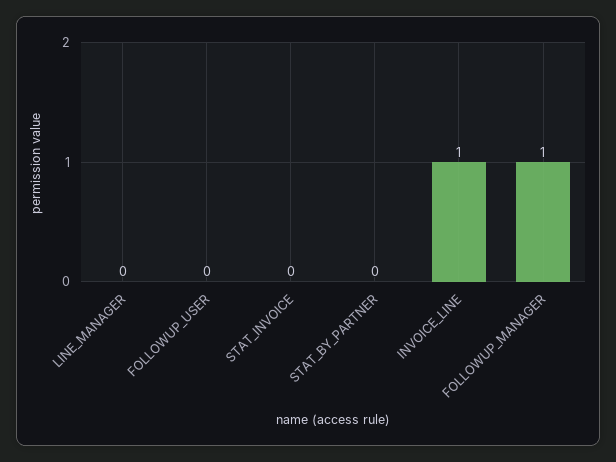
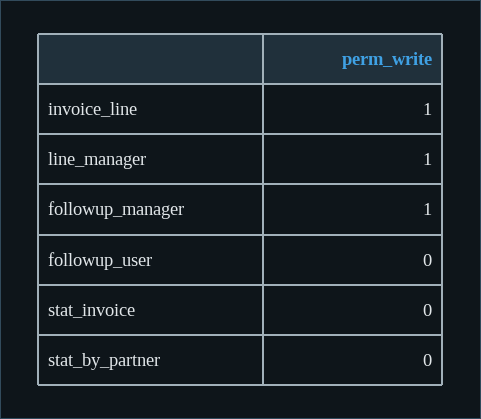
LINE_MANAGER: 0 -> 1

